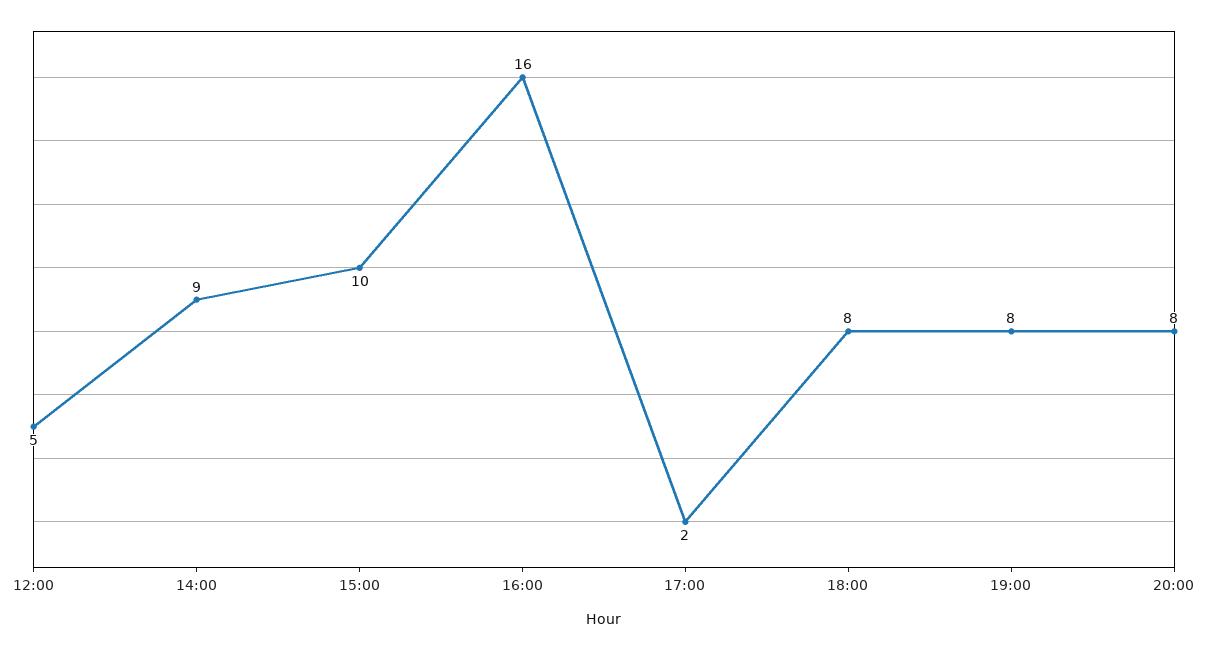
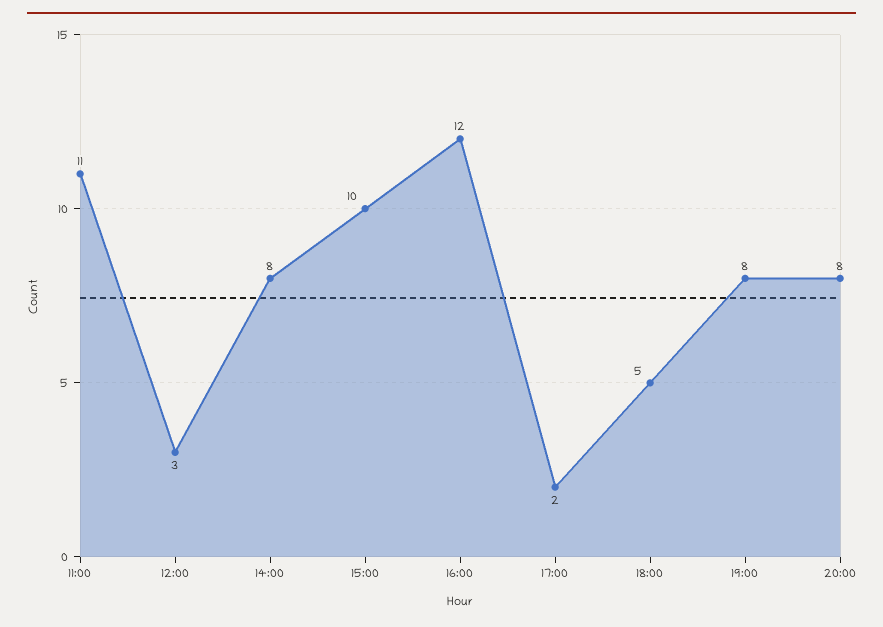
12:00: 5 -> 3
14:00: 9 -> 8
16:00: 16 -> 12
18:00: 8 -> 5
11:00: none -> 11

